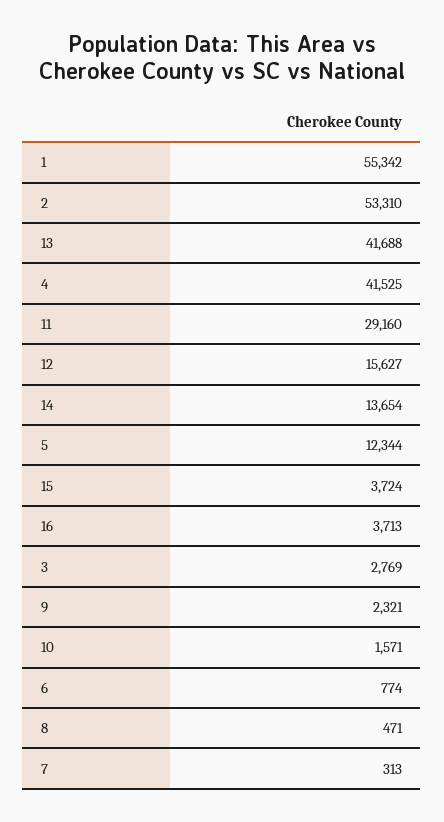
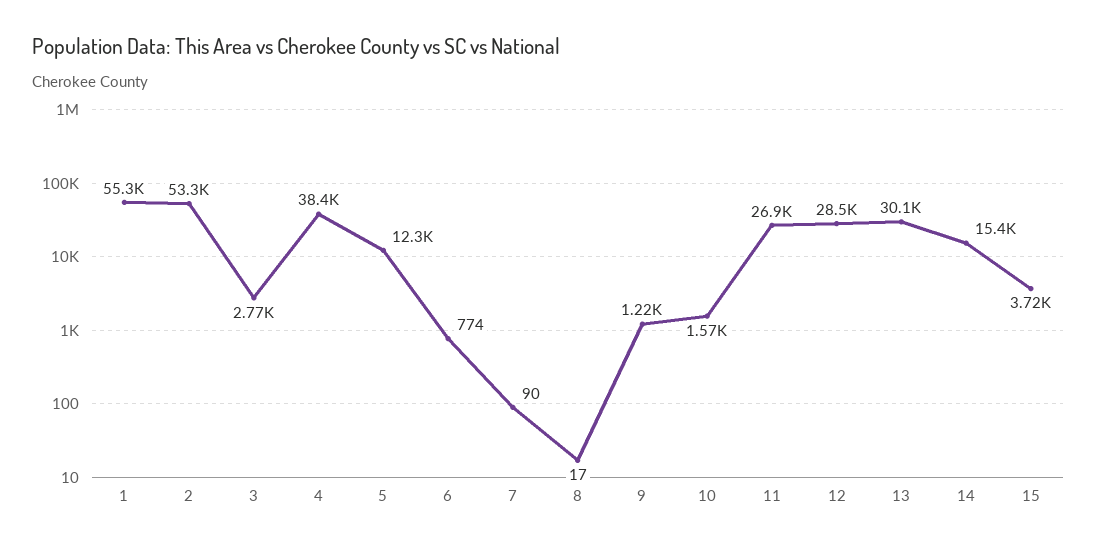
13: 41688 -> 30100
4: 41525 -> 38400
11: 29160 -> 26900
12: 15627 -> 28500
14: 13654 -> 15400
16: 3713 -> none
9: 2321 -> 1220
8: 471 -> 17
7: 313 -> 90

